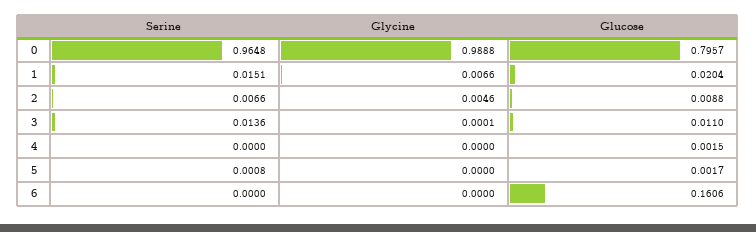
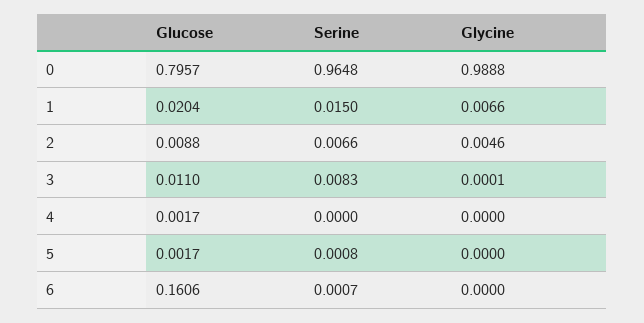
Serine, 1: 0.0151 -> 0.015
Serine, 3: 0.0136 -> 0.0083
Glucose, 4: 0.0015 -> 0.0017
Serine, 6: 0 -> 0.0007

